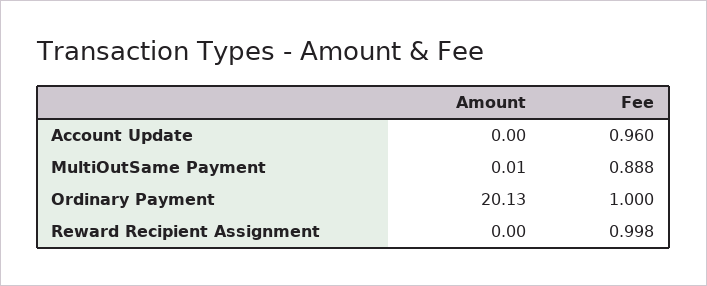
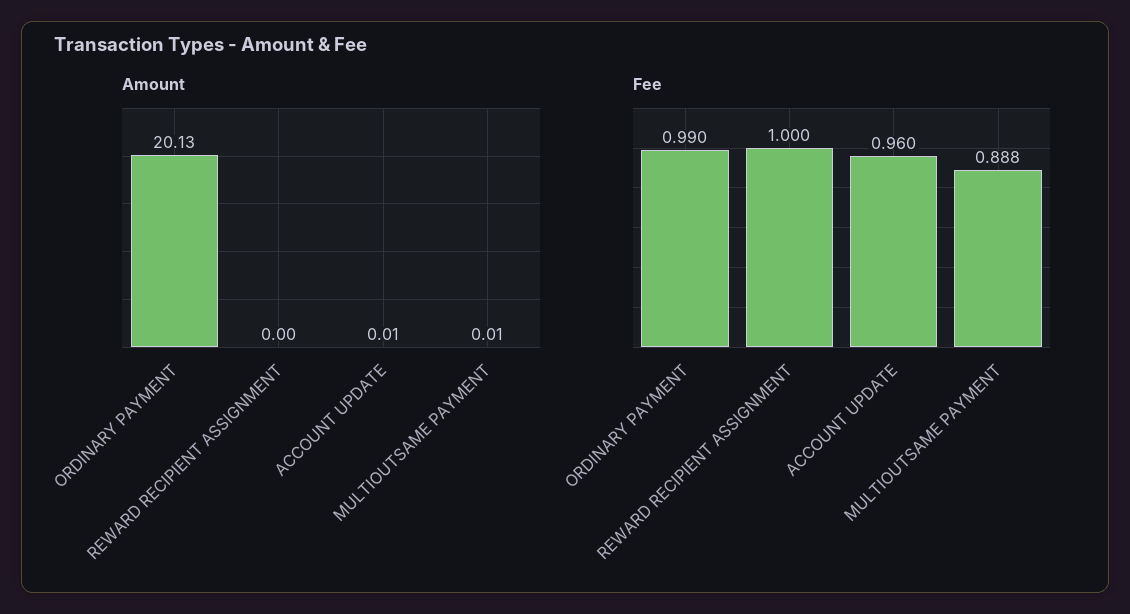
Amount, Account Update: 0 -> 0.01
Fee, Ordinary Payment: 1 -> 0.99
Fee, Reward Recipient Assignment: 0.998 -> 1

